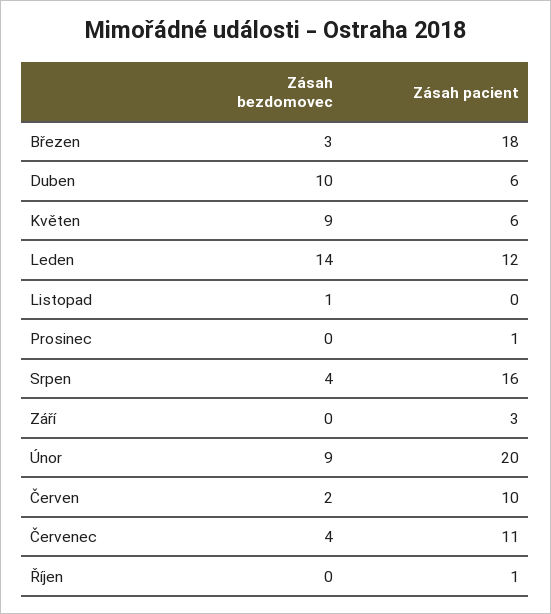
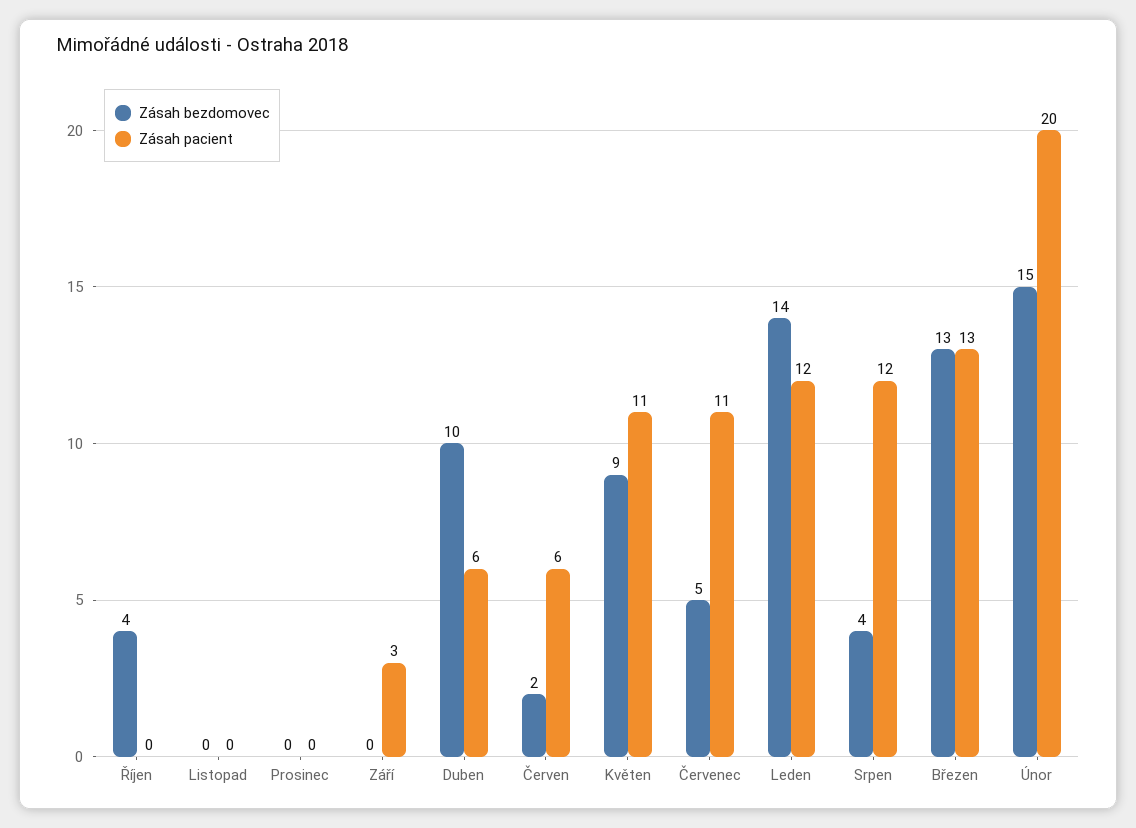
Zásah bezdomovec, Březen: 3 -> 13
Zásah pacient, Březen: 18 -> 13
Zásah pacient, Květen: 6 -> 11
Zásah bezdomovec, Listopad: 1 -> 0
Zásah pacient, Prosinec: 1 -> 0
Zásah pacient, Srpen: 16 -> 12
Zásah bezdomovec, Únor: 9 -> 15
Zásah pacient, Červen: 10 -> 6
Zásah bezdomovec, Červenec: 4 -> 5
Zásah bezdomovec, Říjen: 0 -> 4
Zásah pacient, Říjen: 1 -> 0

